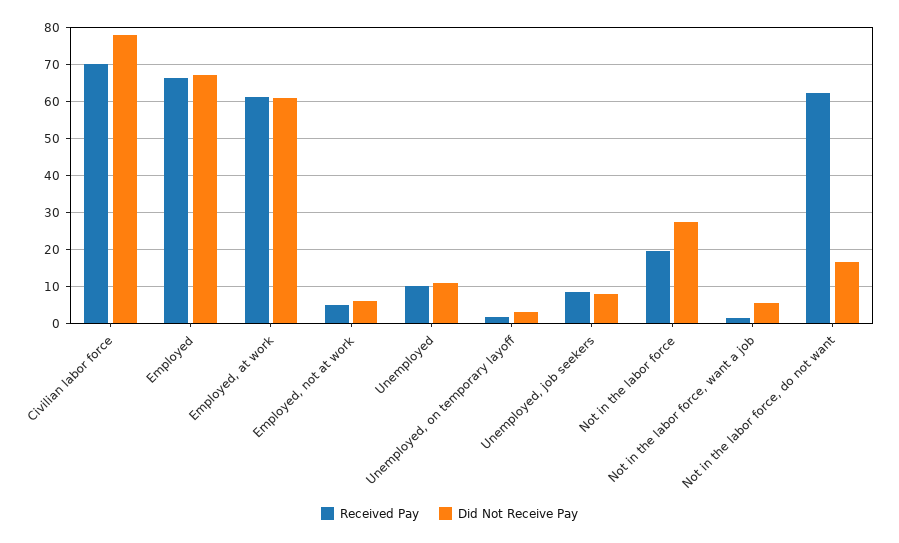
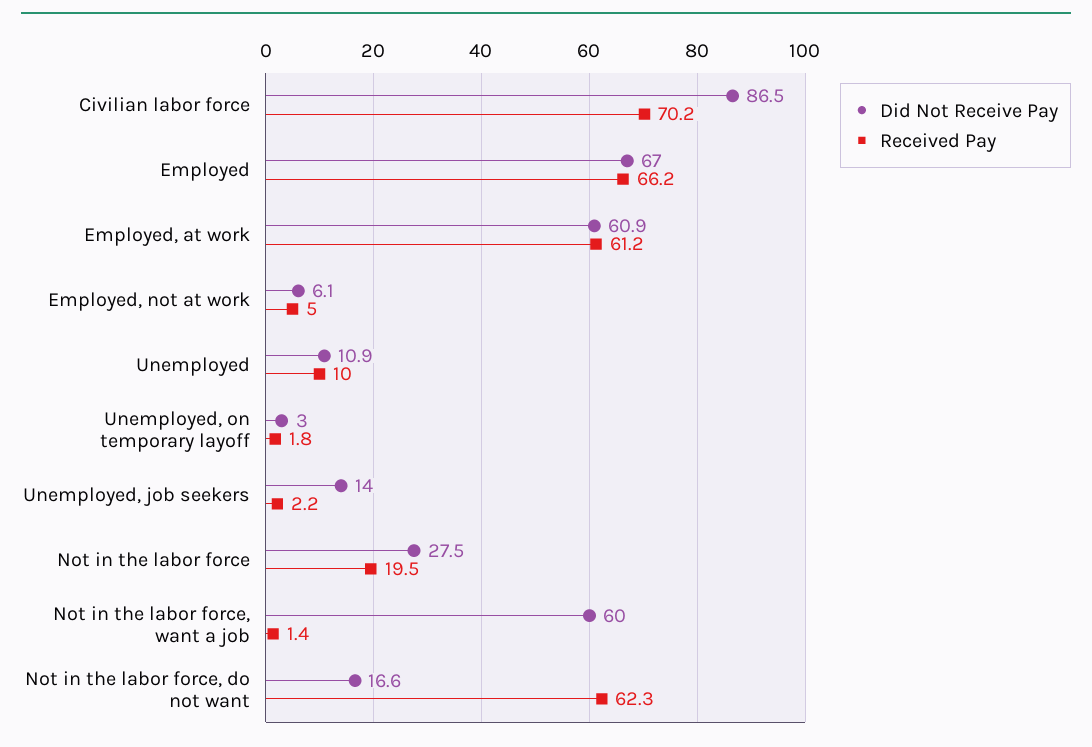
Did Not Receive Pay, Civilian labor force: 78 -> 86.5
Received Pay, Unemployed, job seekers: 8 -> 2.2
Did Not Receive Pay, Unemployed, job seekers: 8 -> 14
Did Not Receive Pay, Not in the labor force, want a job: 6 -> 60

